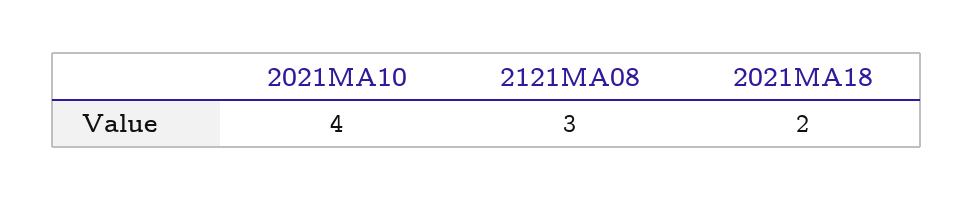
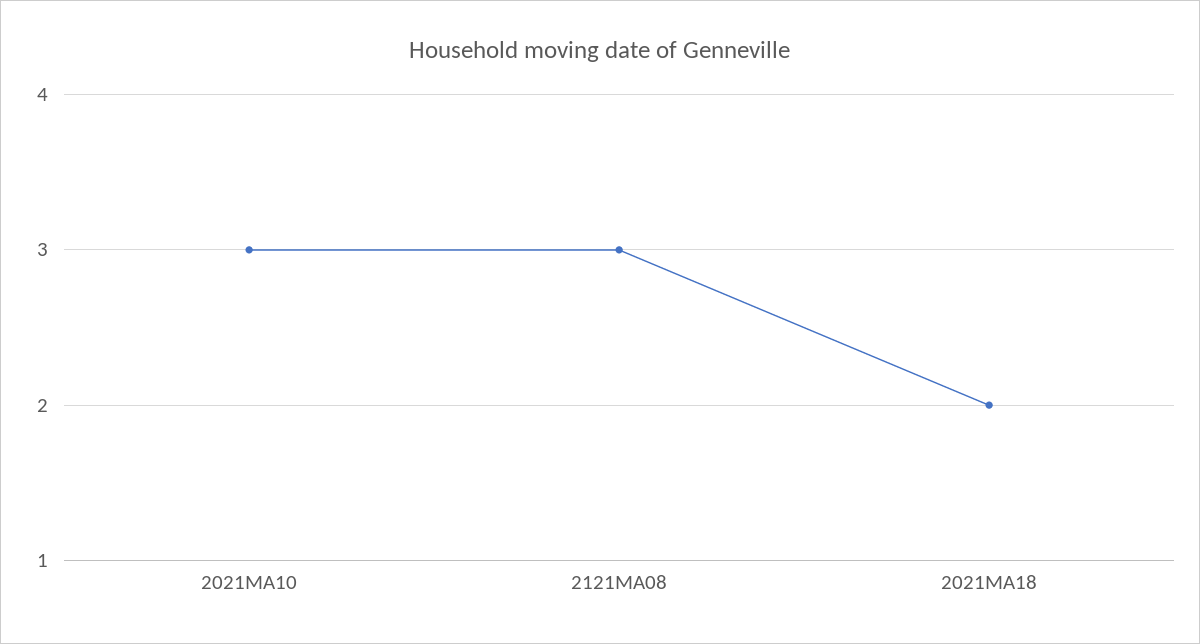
2021MA10: 4 -> 3

